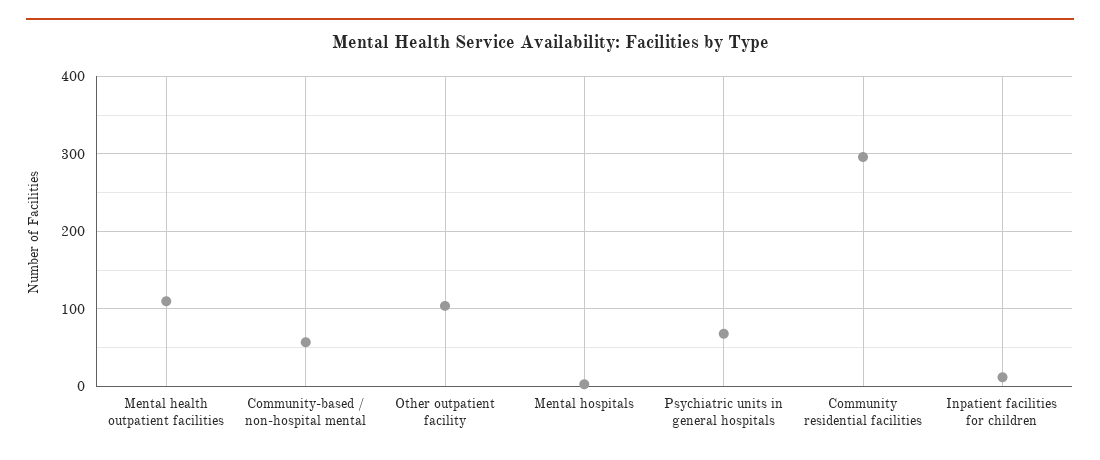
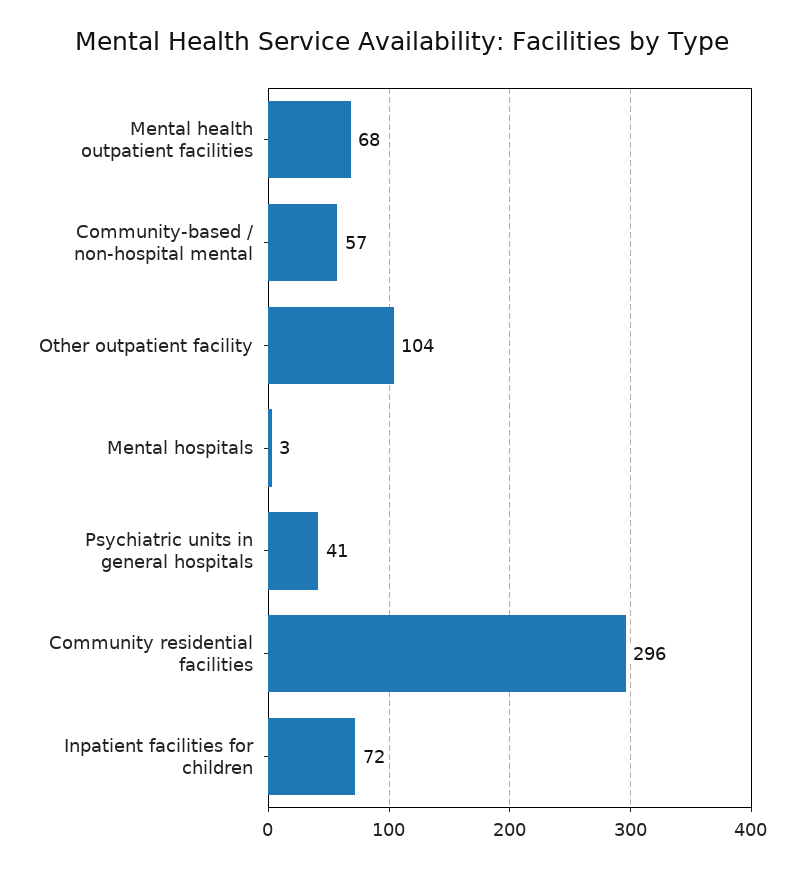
Mental health outpatient facilities: 110 -> 68
Psychiatric units in general hospitals: 70 -> 41
Inpatient facilities for children: 10 -> 72

